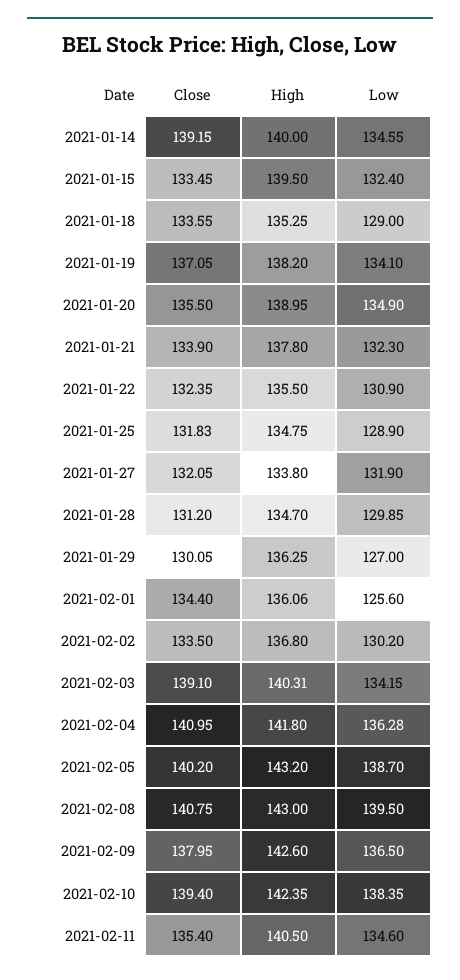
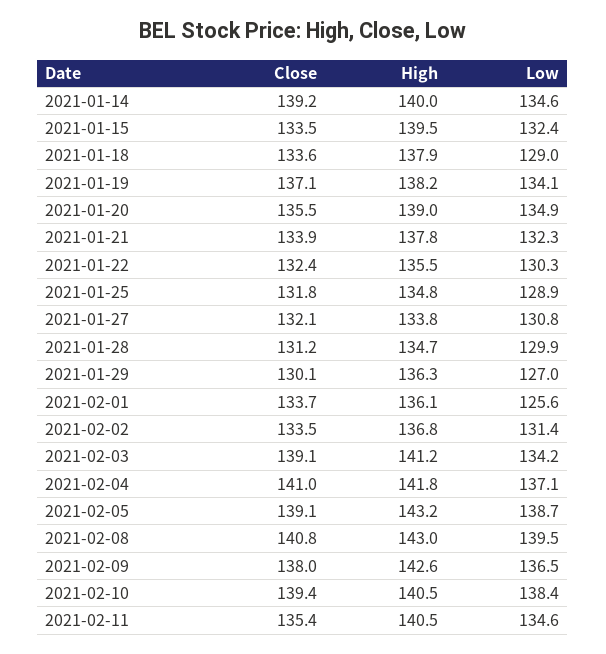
High, 2021-01-18: 135.25 -> 137.9
Low, 2021-01-22: 130.9 -> 130.3
Low, 2021-01-27: 131.9 -> 130.8
Close, 2021-02-01: 134.4 -> 133.7
Low, 2021-02-02: 130.2 -> 131.4
High, 2021-02-03: 140.31 -> 141.2
Low, 2021-02-04: 136.28 -> 137.1
Close, 2021-02-05: 140.2 -> 139.1
High, 2021-02-10: 142.35 -> 140.5

